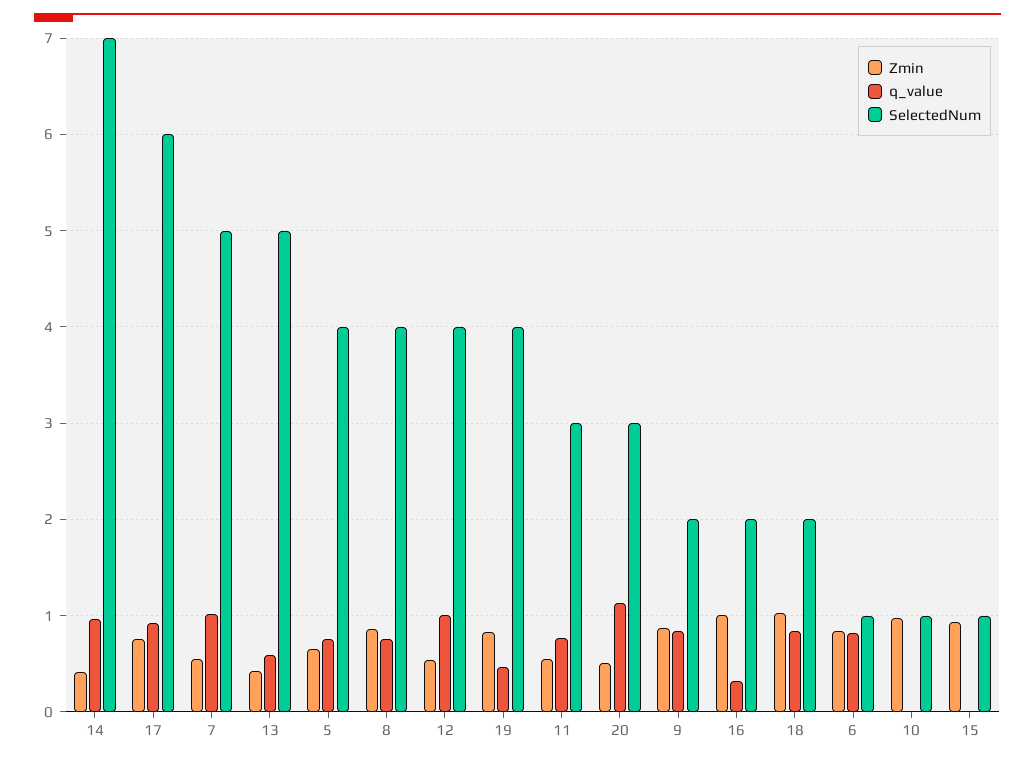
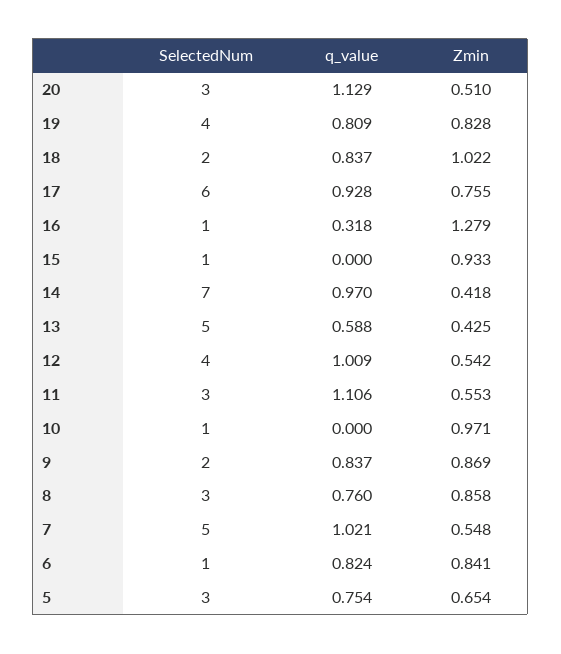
SelectedNum, 5: 4 -> 3
SelectedNum, 8: 4 -> 3
q_value, 19: 0.5 -> 0.809
q_value, 11: 0.8 -> 1.106
Zmin, 16: 1 -> 1.279
SelectedNum, 16: 2 -> 1

